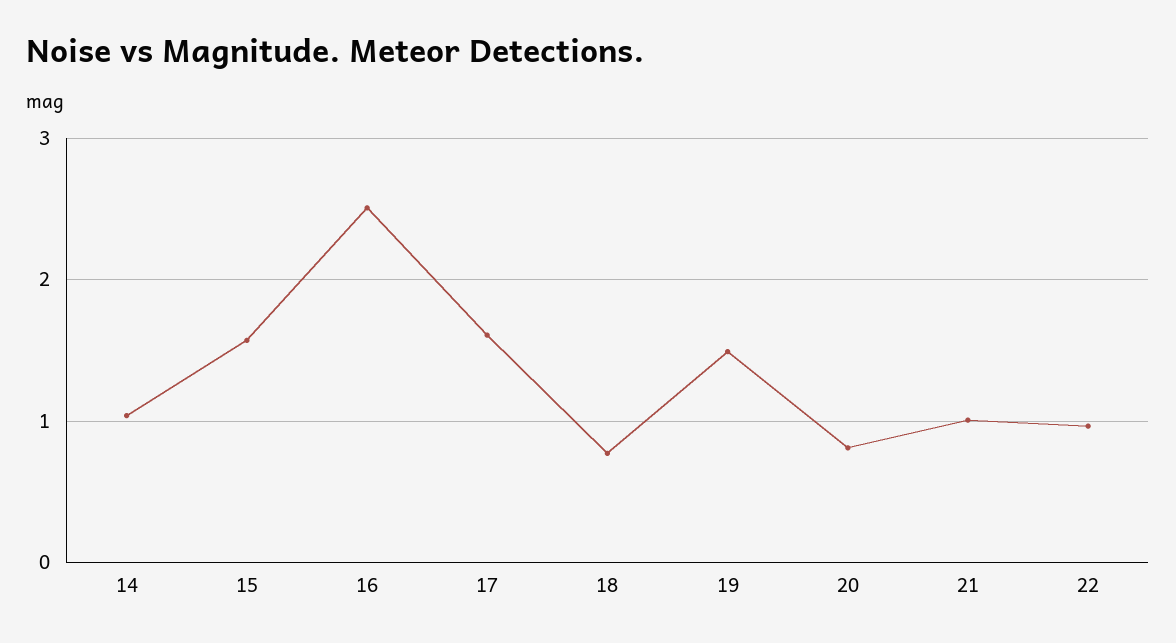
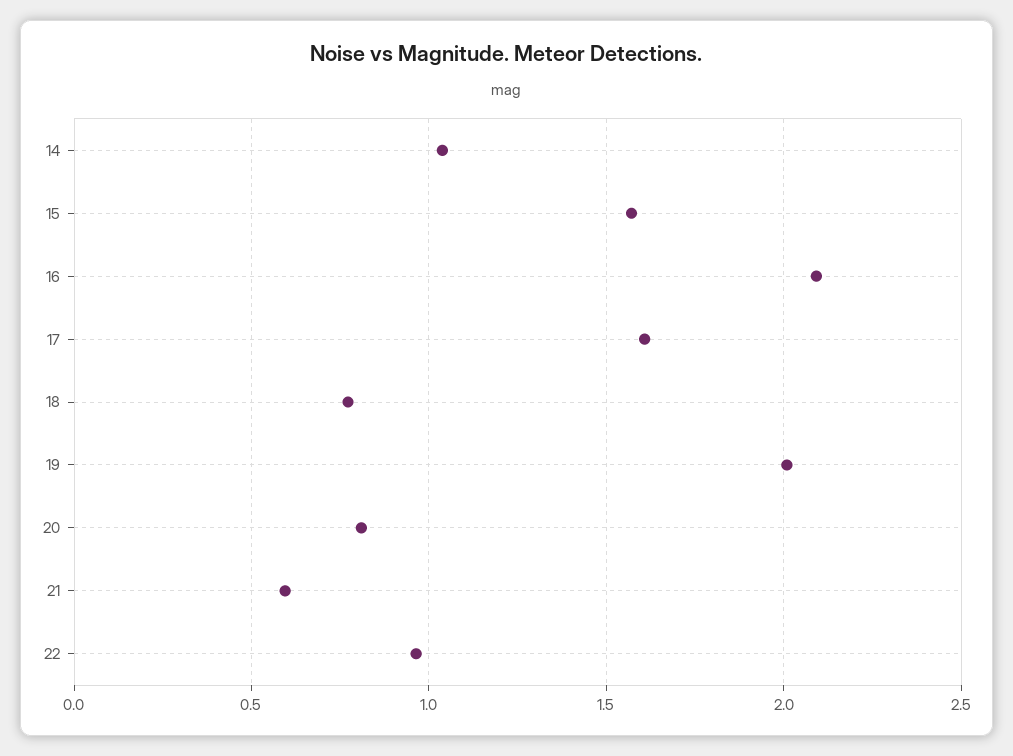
16: 2.5 -> 2.1
19: 1.5 -> 2
21: 1 -> 0.6

